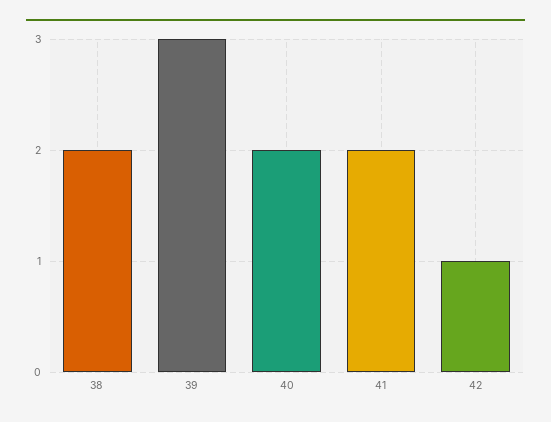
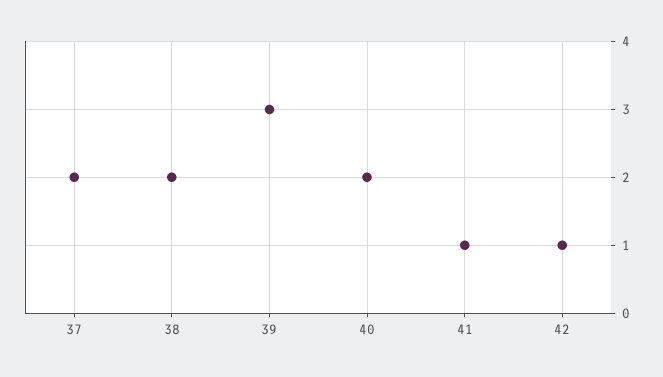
41: 2 -> 1
37: none -> 2

